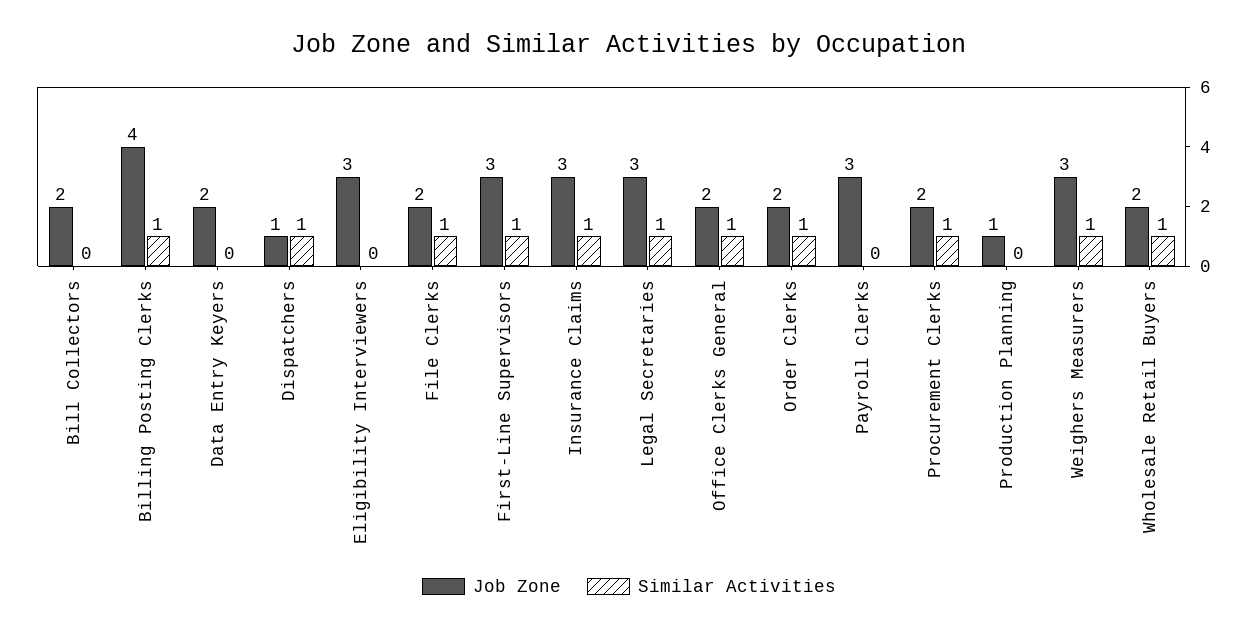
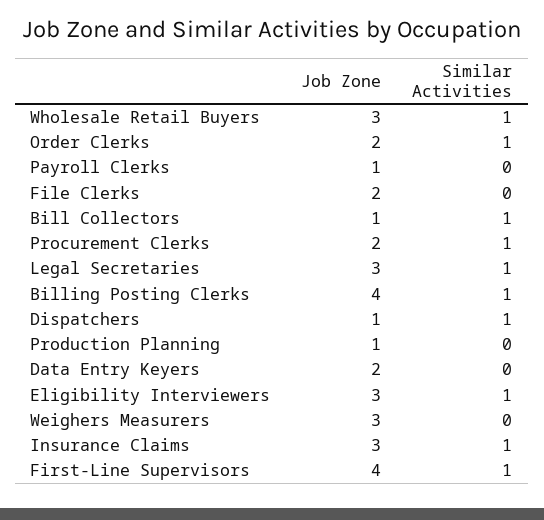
Job Zone, Bill Collectors: 2 -> 1
Similar Activities, Bill Collectors: 0 -> 1
Similar Activities, Eligibility Interviewers: 0 -> 1
Similar Activities, File Clerks: 1 -> 0
Job Zone, First-Line Supervisors: 3 -> 4
Job Zone, Office Clerks General: 2 -> none
Similar Activities, Office Clerks General: 1 -> none
Job Zone, Payroll Clerks: 3 -> 1
Similar Activities, Weighers Measurers: 1 -> 0
Job Zone, Wholesale Retail Buyers: 2 -> 3

